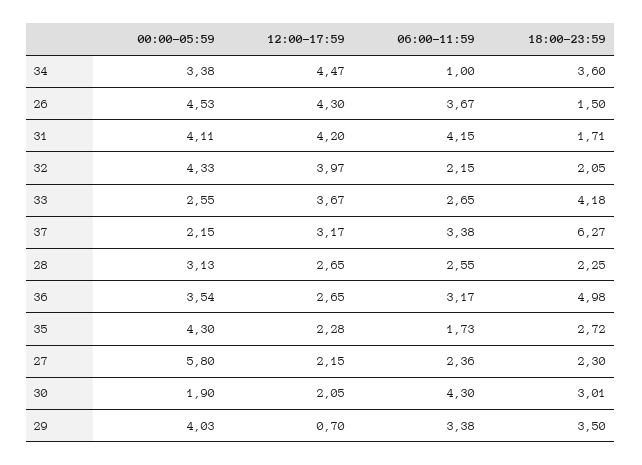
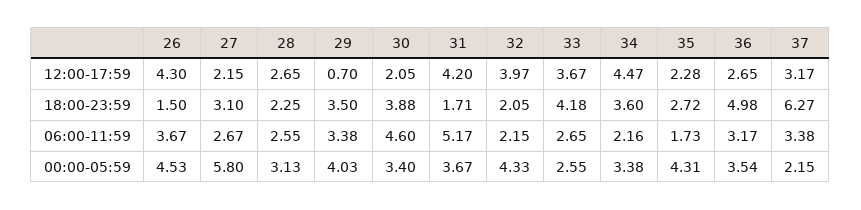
06:00-11:59, 34: 1 -> 2.16
00:00-05:59, 31: 4.11 -> 3.67
06:00-11:59, 31: 4.15 -> 5.17
00:00-05:59, 35: 4.3 -> 4.31
06:00-11:59, 27: 2.36 -> 2.67
18:00-23:59, 27: 2.3 -> 3.1
00:00-05:59, 30: 1.9 -> 3.4
06:00-11:59, 30: 4.3 -> 4.6
18:00-23:59, 30: 3.01 -> 3.88

